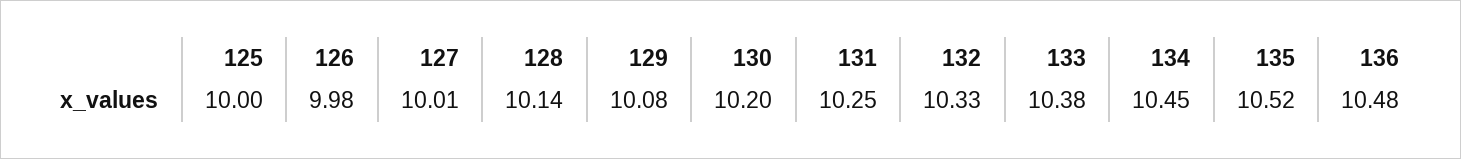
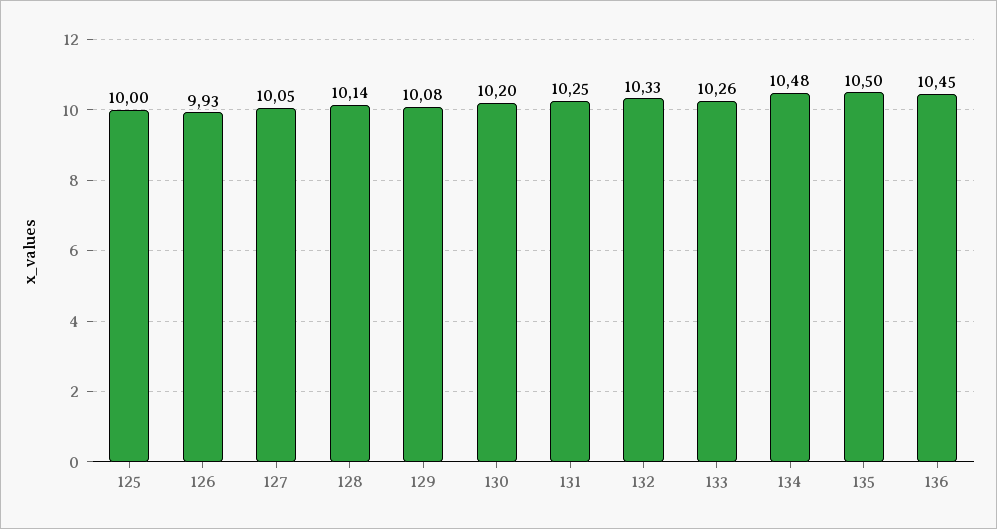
126: 9.98 -> 9.93
127: 10.01 -> 10.05
133: 10.38 -> 10.26
134: 10.45 -> 10.48
135: 10.52 -> 10.5
136: 10.48 -> 10.45

